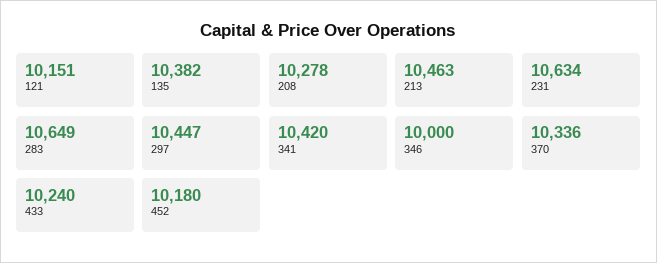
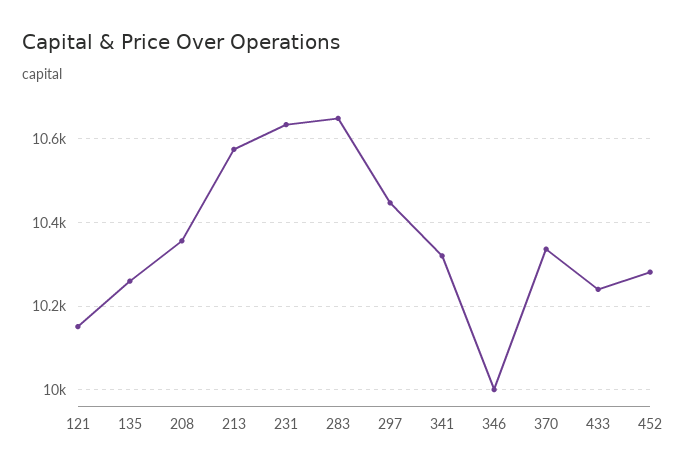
135: 10382 -> 10260
208: 10278 -> 10360
213: 10463 -> 10580
341: 10420 -> 10320
452: 10180 -> 10280

